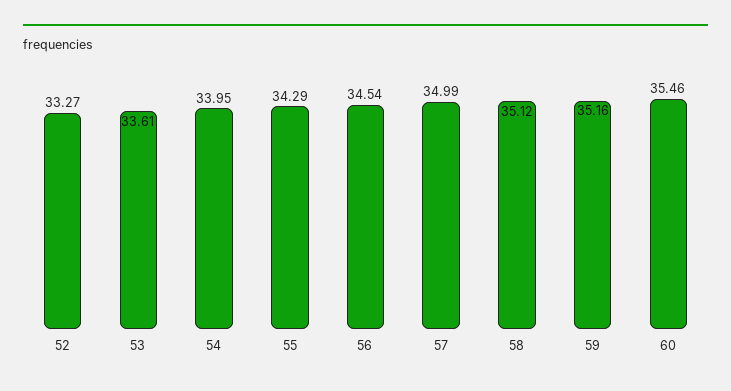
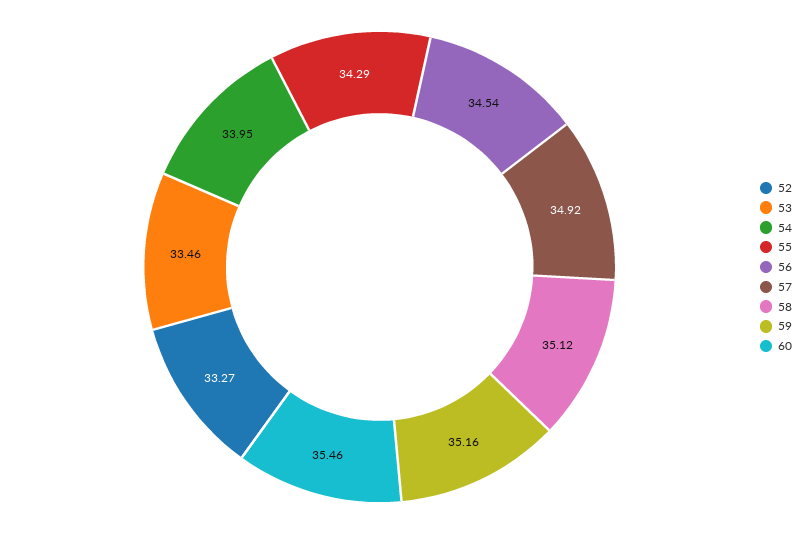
53: 33.61 -> 33.46
57: 34.99 -> 34.92

